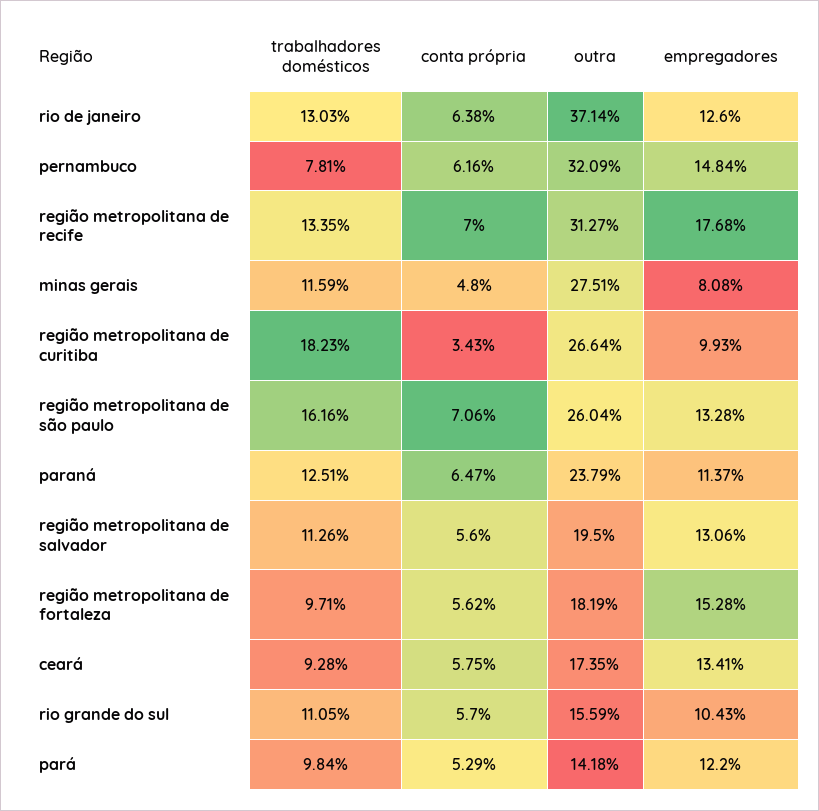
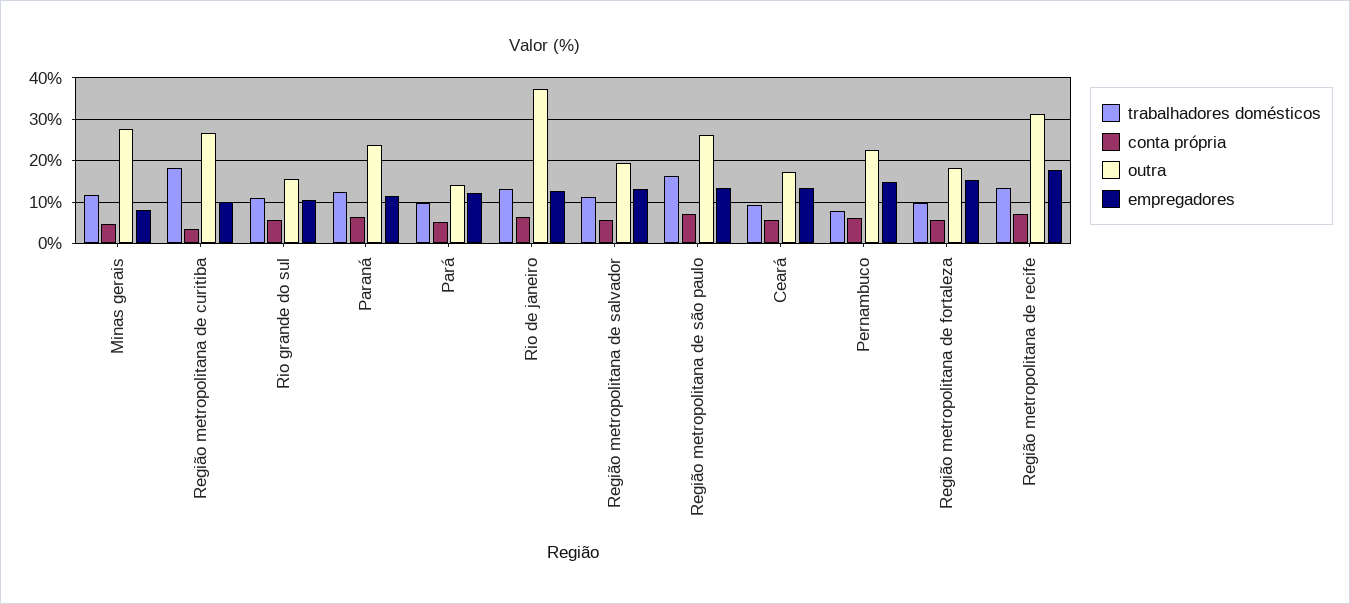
outra, pernambuco: 32.09 -> 22

